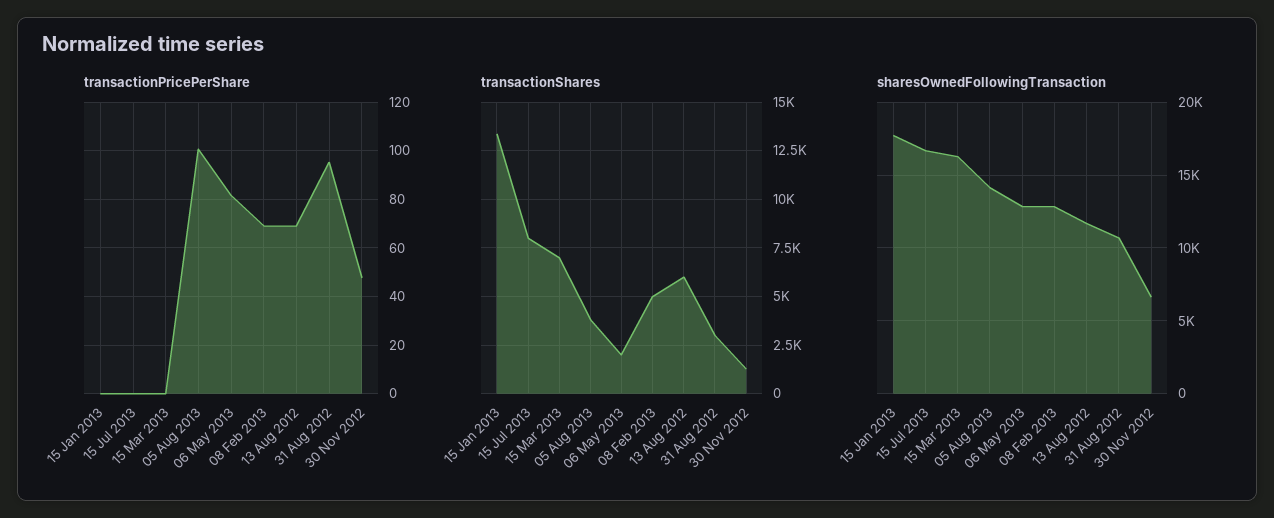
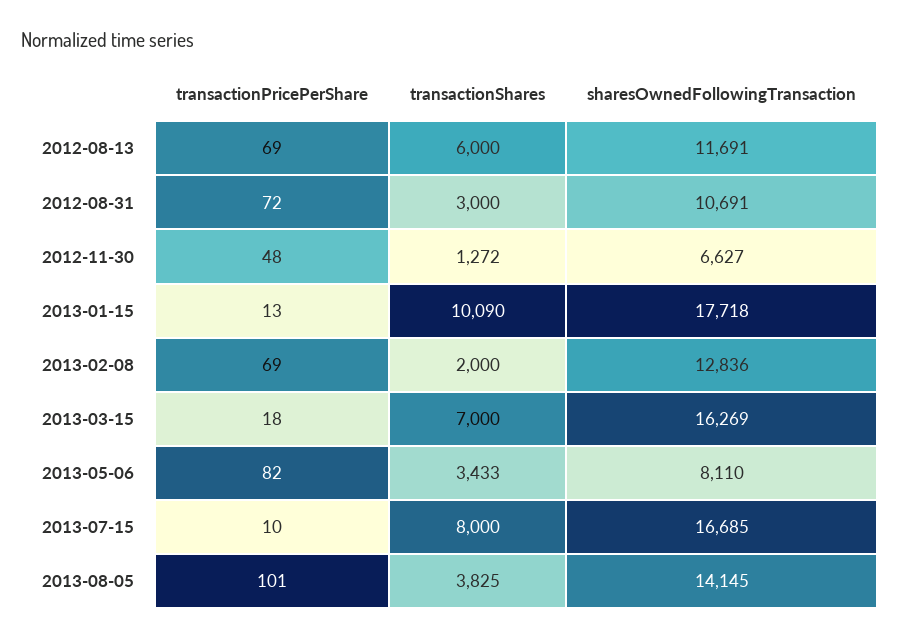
transactionPricePerShare, 15 Jan 2013: 0 -> 13
transactionPricePerShare, 15 Jul 2013: 0 -> 10
transactionPricePerShare, 15 Mar 2013: 0 -> 18
transactionPricePerShare, 31 Aug 2012: 95 -> 72
transactionShares, 15 Jan 2013: 13500 -> 10090
transactionShares, 06 May 2013: 2000 -> 3433
transactionShares, 08 Feb 2013: 5000 -> 2000
sharesOwnedFollowingTransaction, 06 May 2013: 13000 -> 8110

